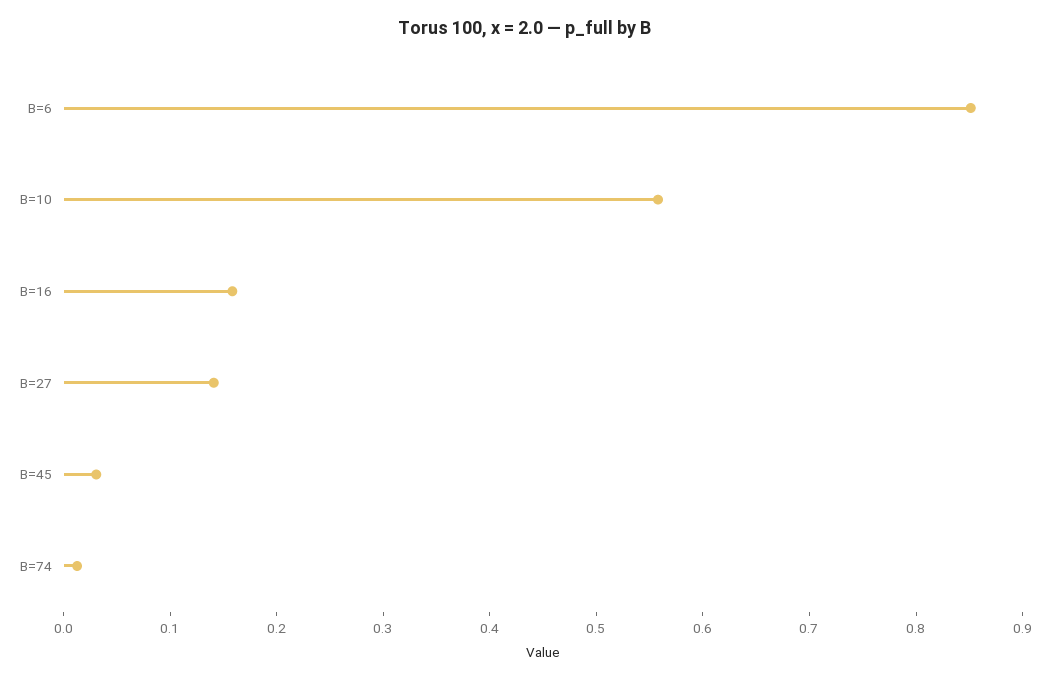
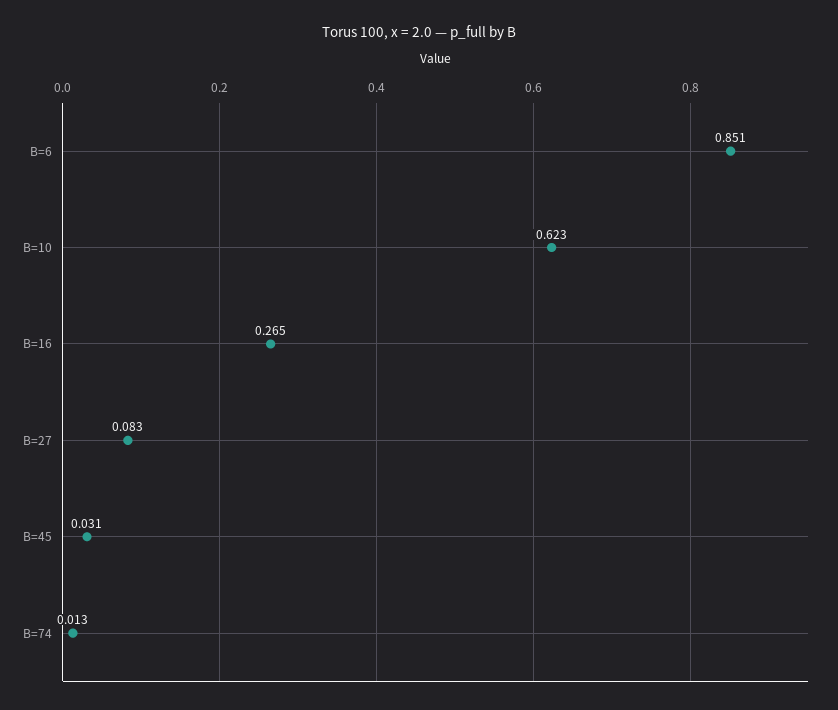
B=10: 0.56 -> 0.623
B=16: 0.16 -> 0.265
B=27: 0.14 -> 0.083

